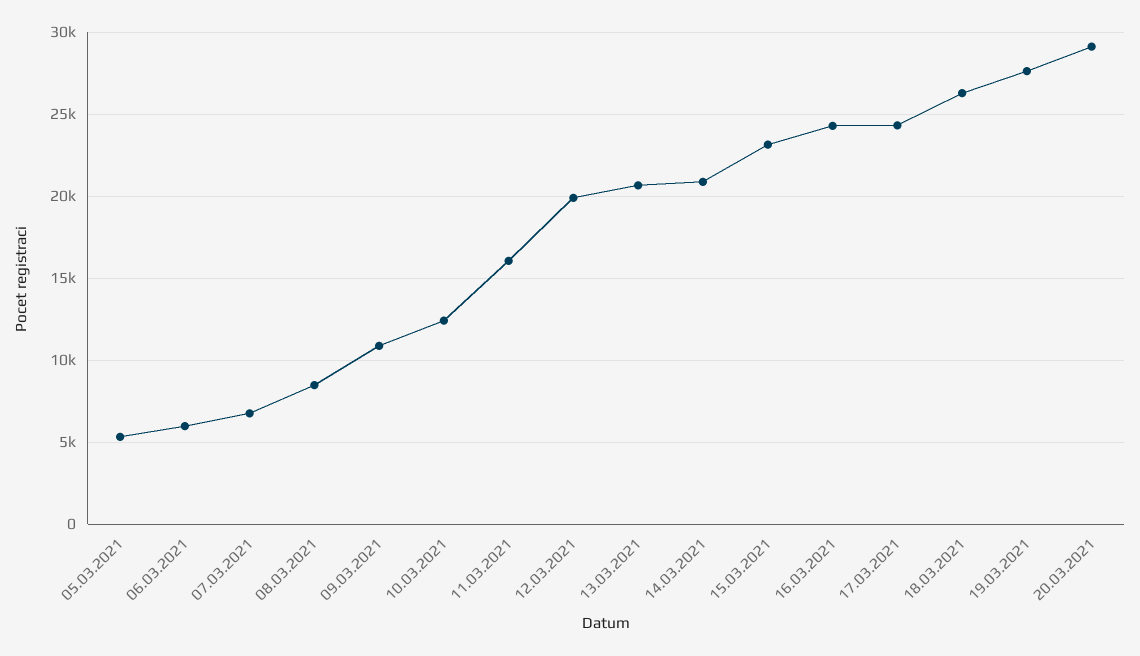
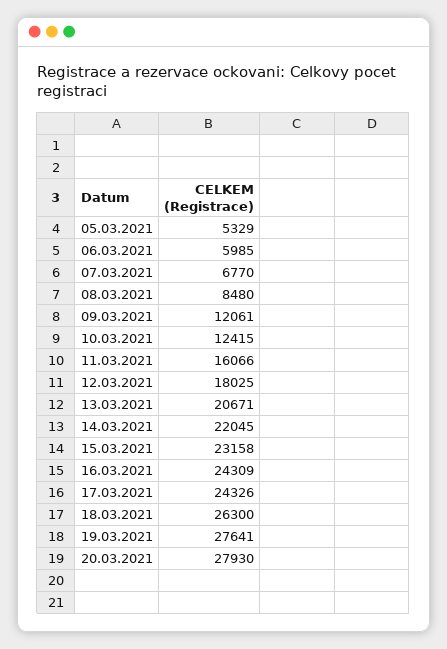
09.03.2021: 11000 -> 12061
12.03.2021: 20000 -> 18025
14.03.2021: 21000 -> 22045
20.03.2021: 29000 -> 27930

